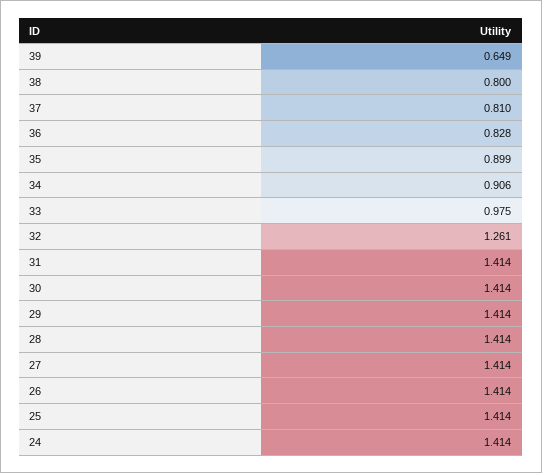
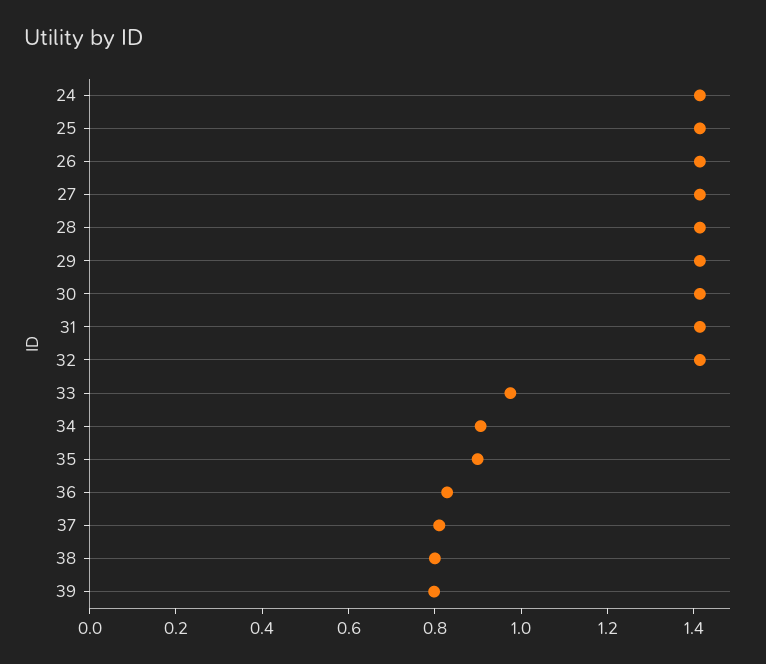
39: 0.649 -> 0.8
32: 1.261 -> 1.4

